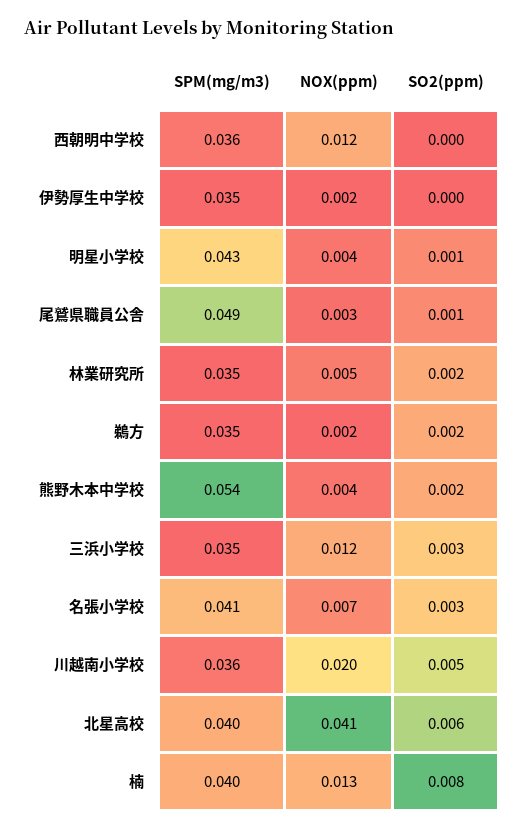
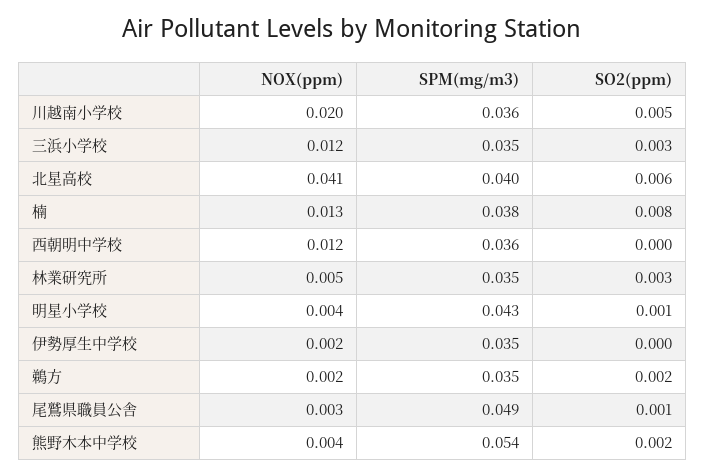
SO2(ppm), 林業研究所: 0.002 -> 0.003
SPM(mg/m3), 名張小学校: 0.041 -> none
NOX(ppm), 名張小学校: 0.007 -> none
SO2(ppm), 名張小学校: 0.003 -> none
SPM(mg/m3), 楠: 0.04 -> 0.038

